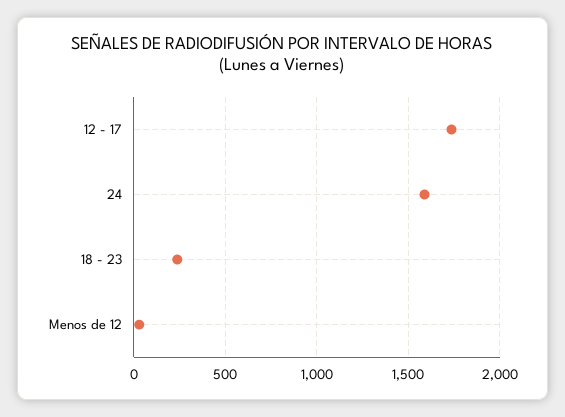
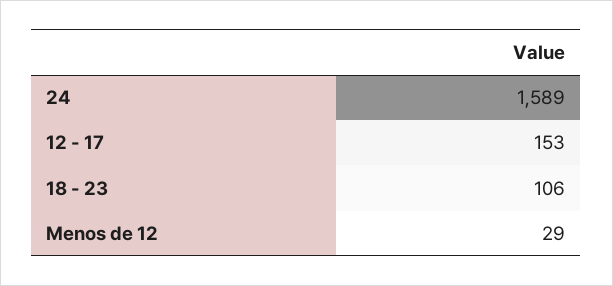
12 - 17: 1750 -> 153
18 - 23: 250 -> 106

